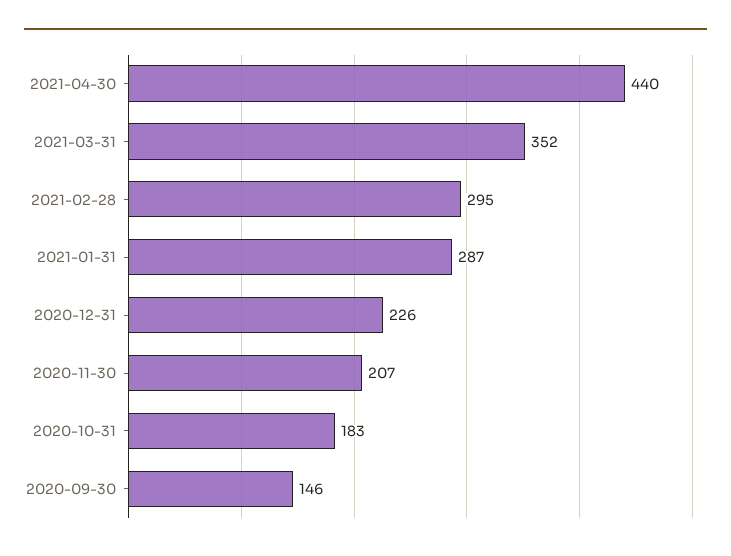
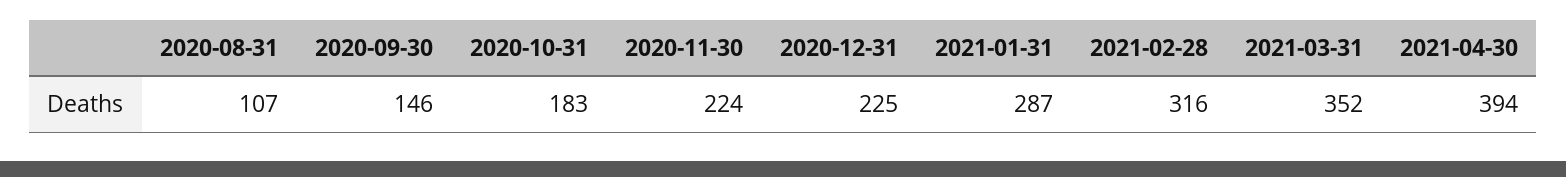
2021-04-30: 440 -> 394
2021-02-28: 295 -> 316
2020-12-31: 226 -> 225
2020-11-30: 207 -> 224
2020-08-31: none -> 107

